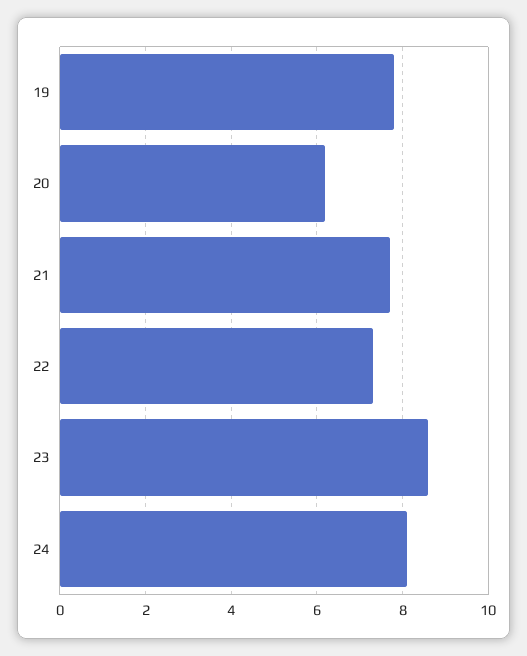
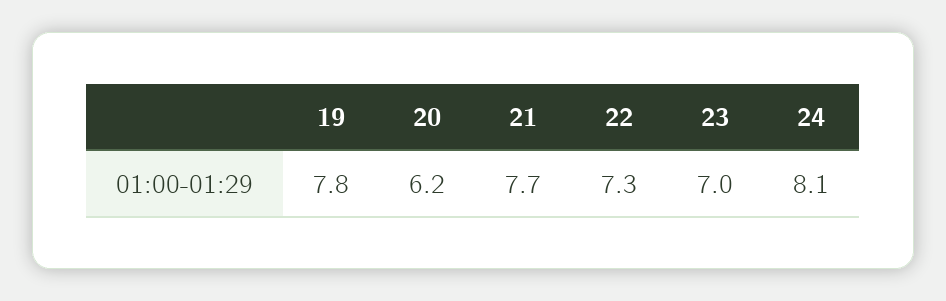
23: 8.5 -> 7

